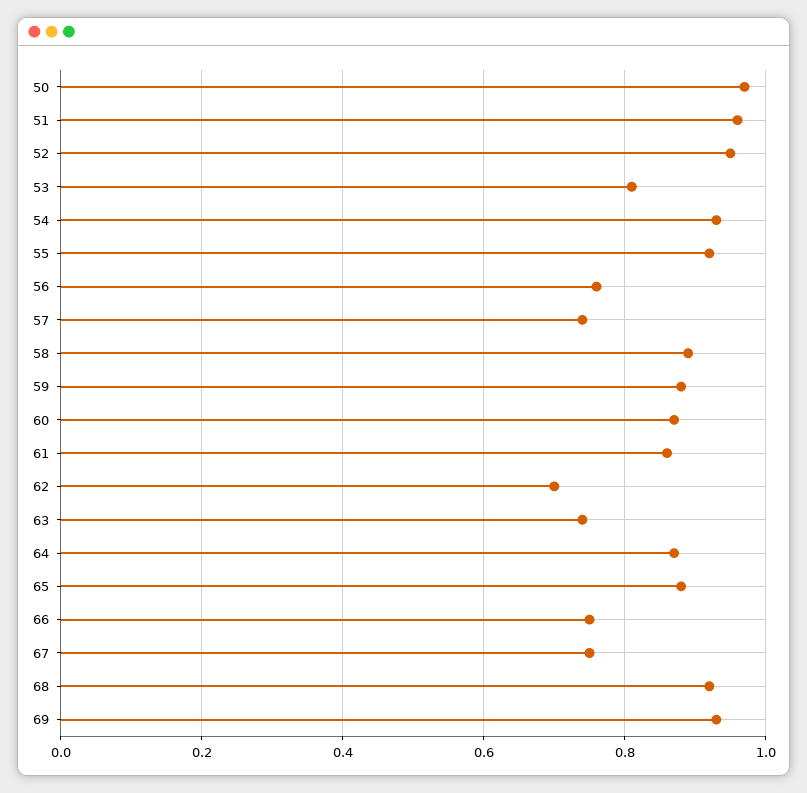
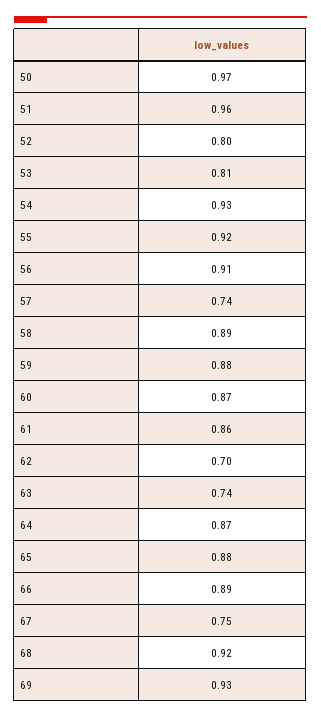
52: 0.95 -> 0.8
56: 0.75 -> 0.91
66: 0.75 -> 0.89

